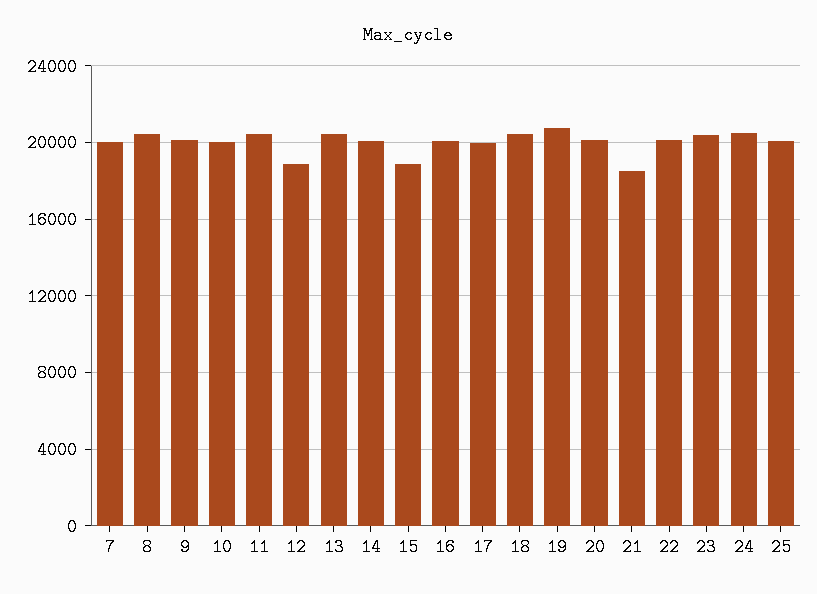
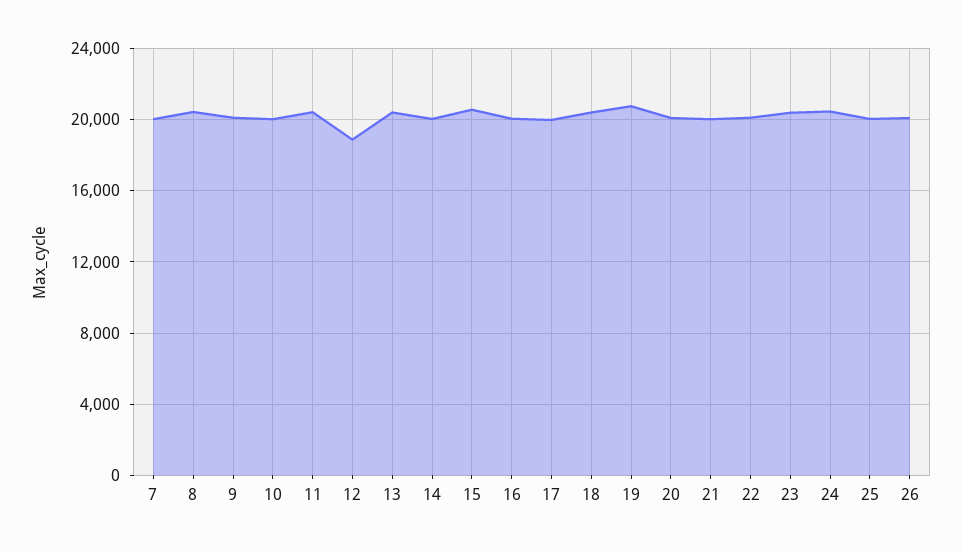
15: 19000 -> 20500
21: 18500 -> 20000
26: none -> 20000

